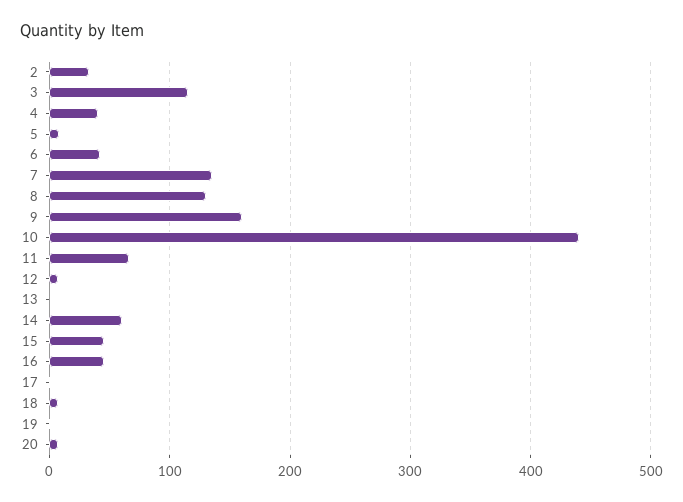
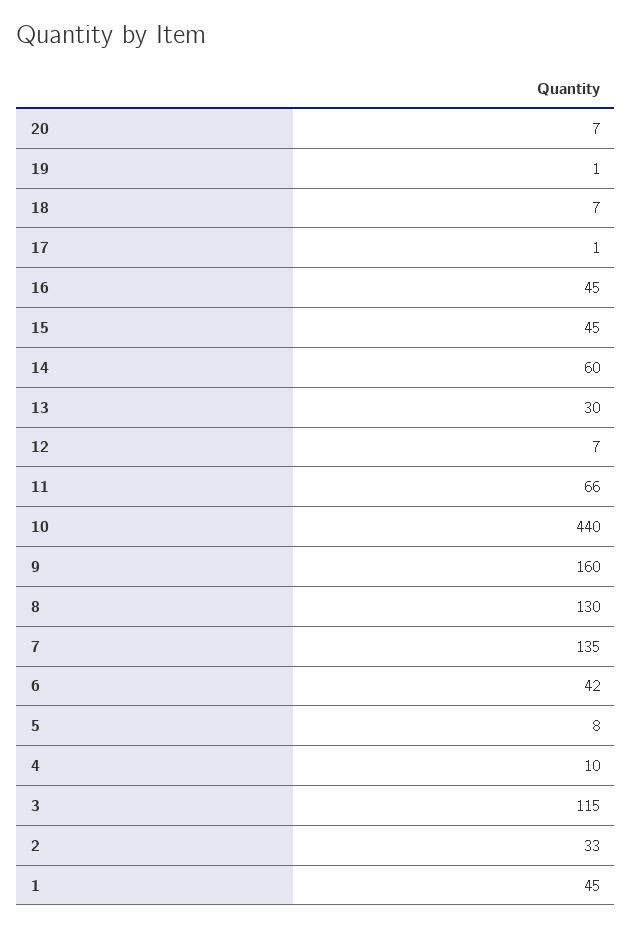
4: 40 -> 10
13: 0 -> 30
1: none -> 45

